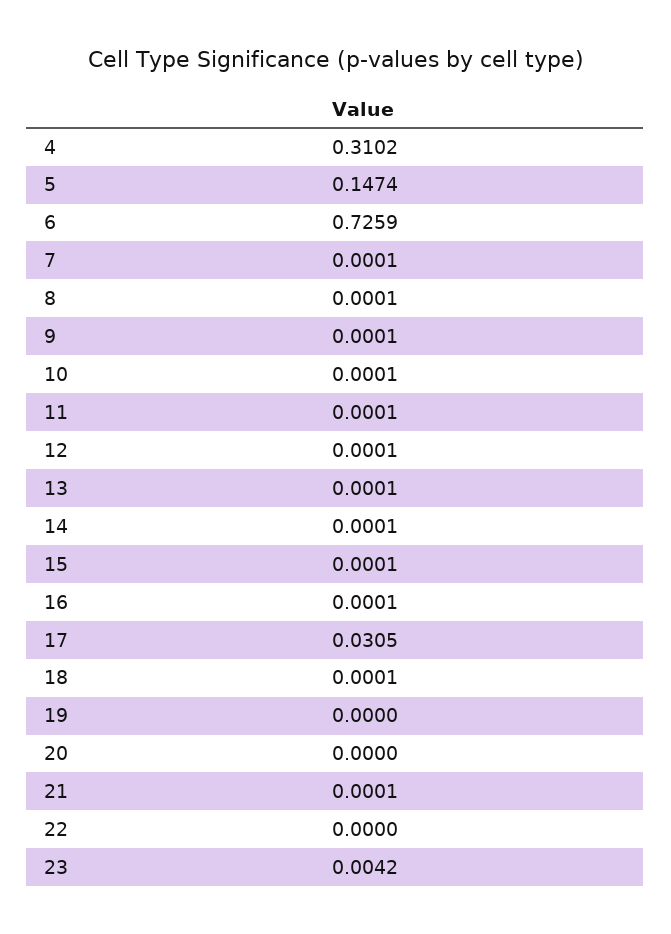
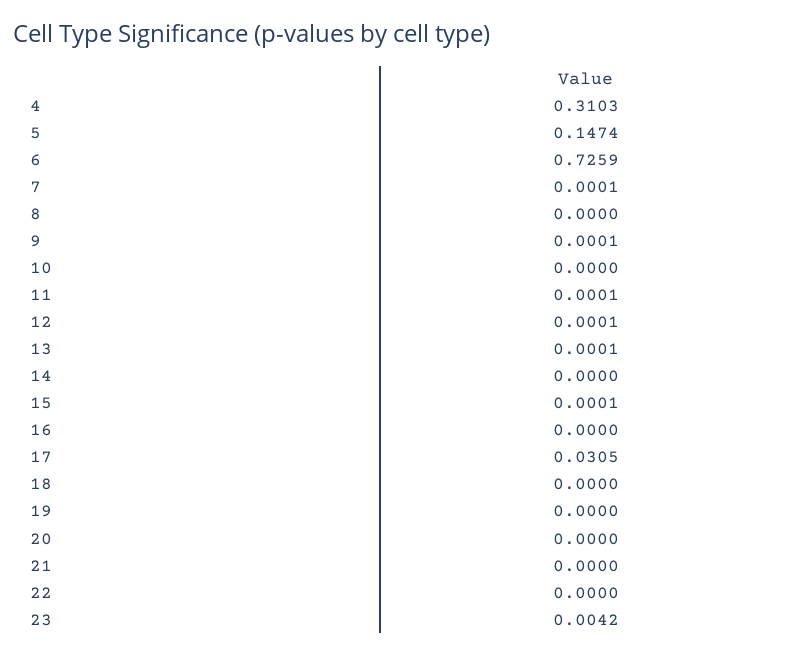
4: 0.3102 -> 0.3103
8: 0.0001 -> 0
10: 0.0001 -> 0
14: 0.0001 -> 0
16: 0.0001 -> 0
18: 0.0001 -> 0
21: 0.0001 -> 0

